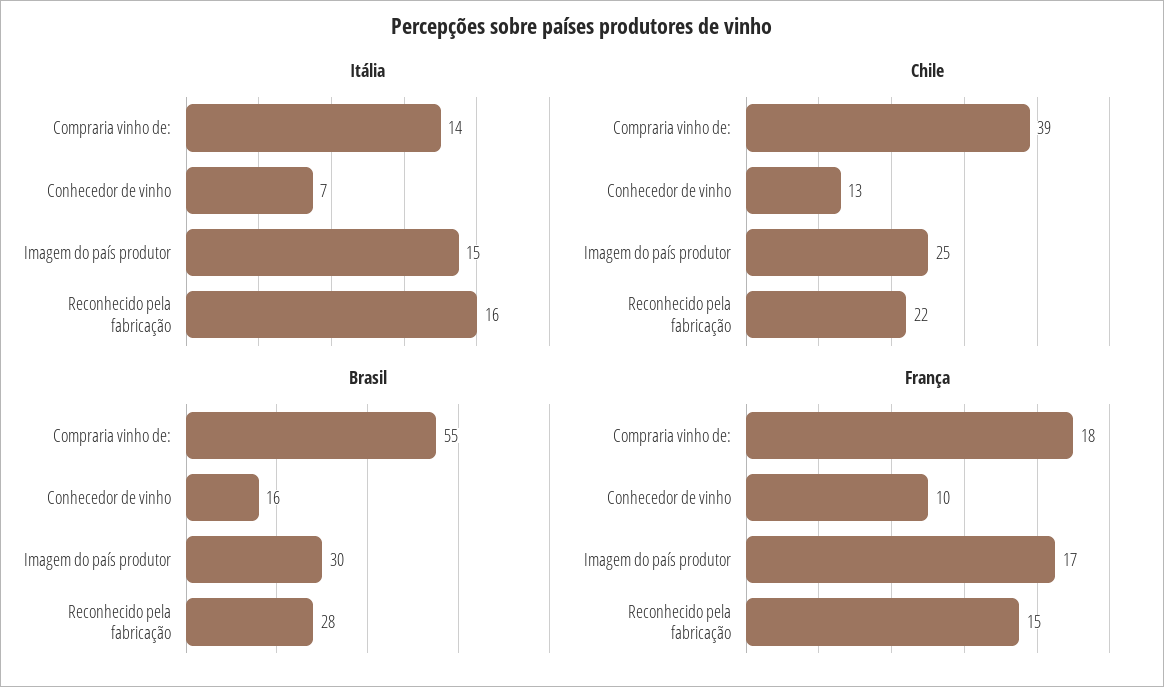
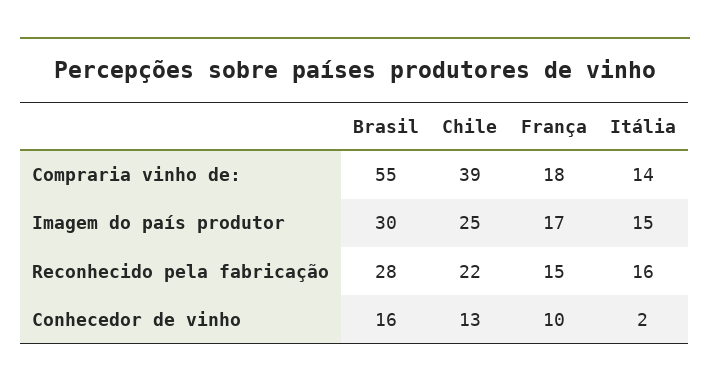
Itália, Conhecedor de vinho: 7 -> 2

